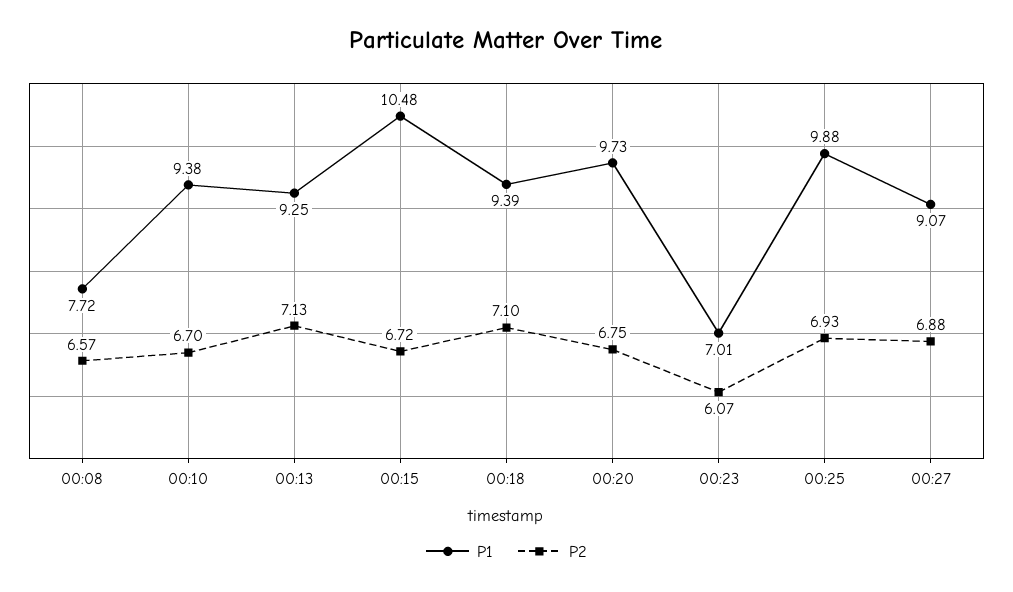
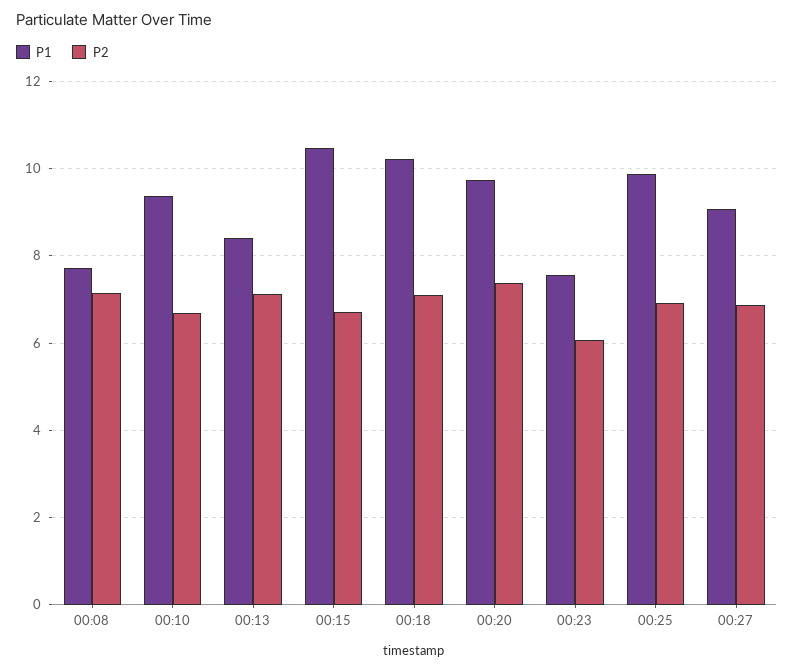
P2, 00:08: 6.57 -> 7.2
P1, 00:13: 9.25 -> 8.4
P1, 00:18: 9.39 -> 10.2
P2, 00:20: 6.75 -> 7.4
P1, 00:23: 7.01 -> 7.6

